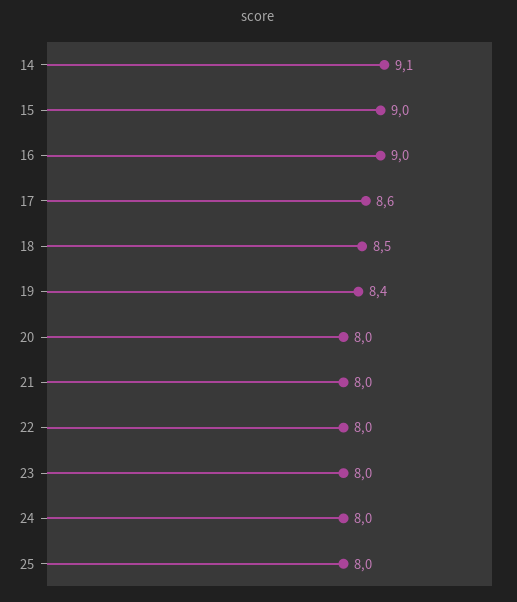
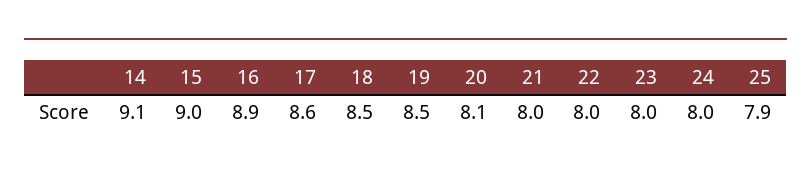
16: 9 -> 8.9
19: 8.4 -> 8.5
20: 8 -> 8.1
25: 8 -> 7.9

